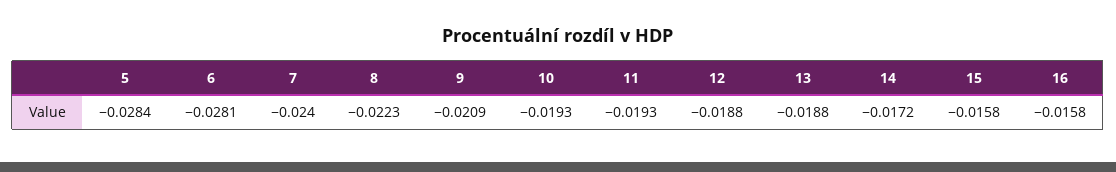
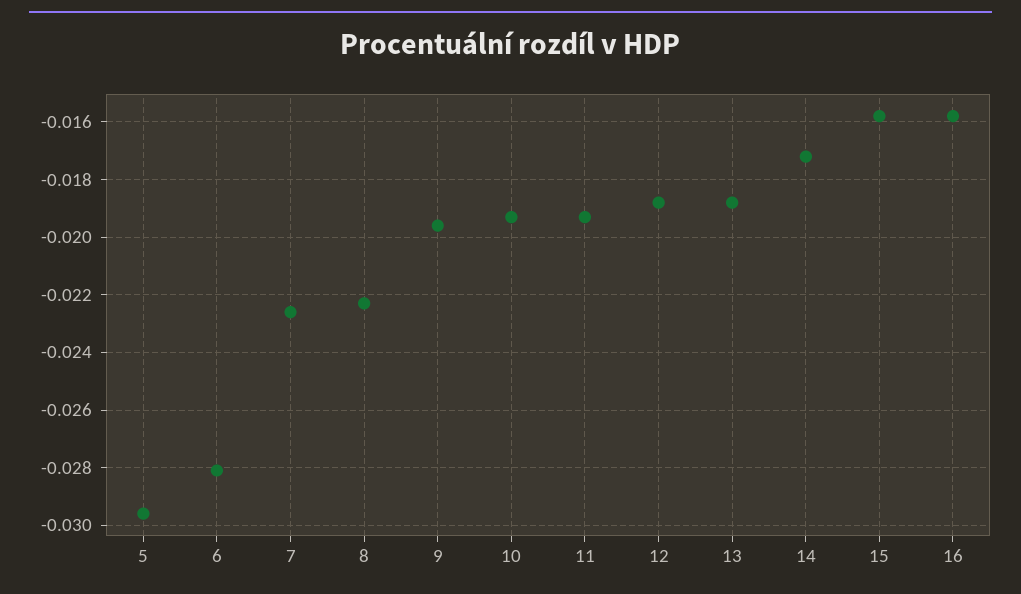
5: -0.0284 -> -0.0295
7: -0.024 -> -0.0225
9: -0.0209 -> -0.0195

